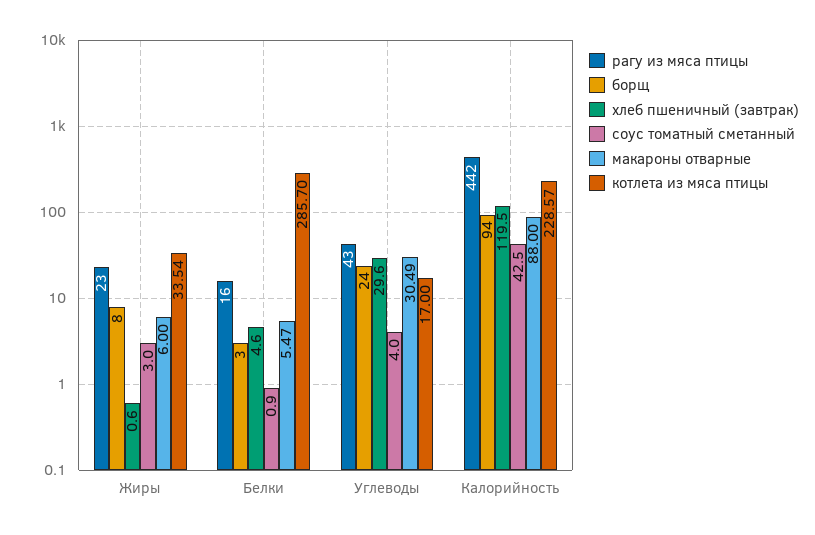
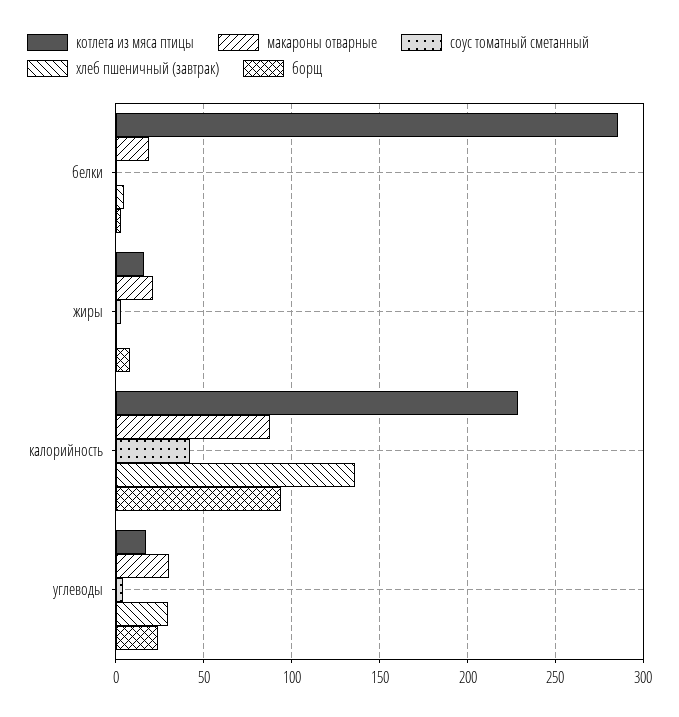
рагу из мяса птицы, Жиры: 23 -> none
макароны отварные, Жиры: 6 -> 20
котлета из мяса птицы, Жиры: 33.54 -> 15
рагу из мяса птицы, Белки: 16 -> none
макароны отварные, Белки: 5.47 -> 20
рагу из мяса птицы, Углеводы: 43 -> none
рагу из мяса птицы, Калорийность: 442 -> none
хлеб пшеничный (завтрак), Калорийность: 119.5 -> 135

